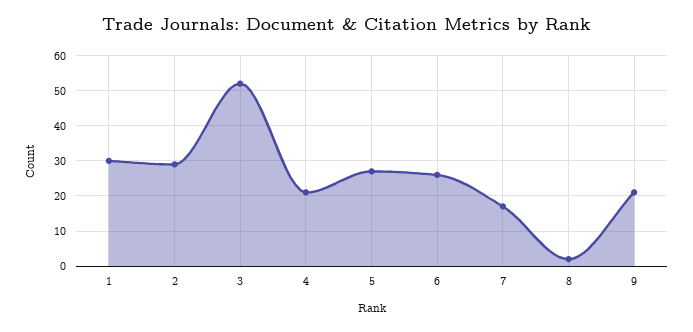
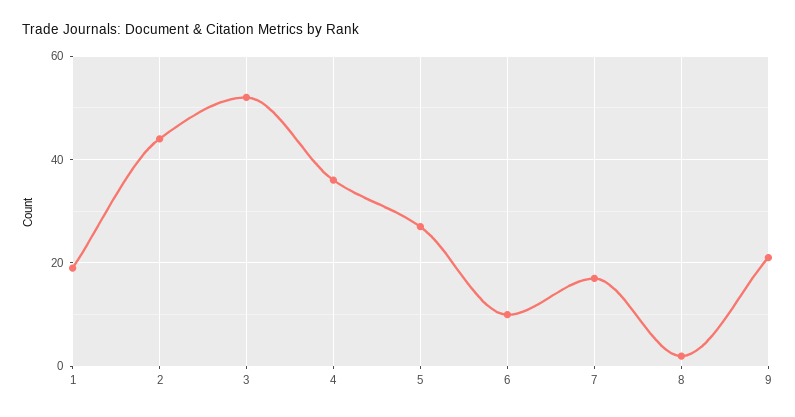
1: 30 -> 20
2: 30 -> 45
4: 20 -> 35
6: 25 -> 10

